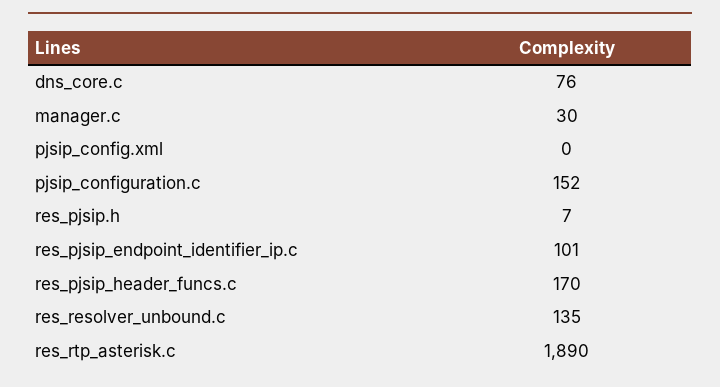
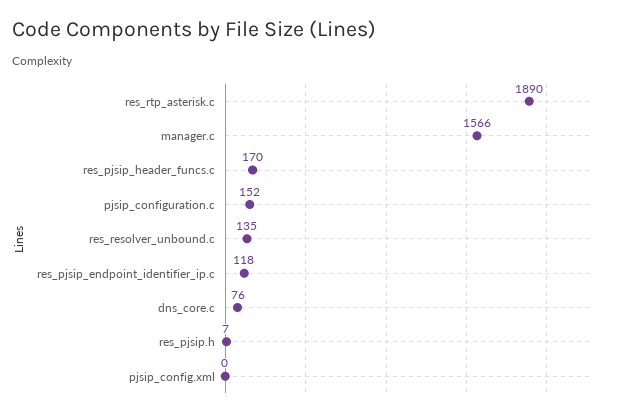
manager.c: 30 -> 1566
res_pjsip_endpoint_identifier_ip.c: 101 -> 118

